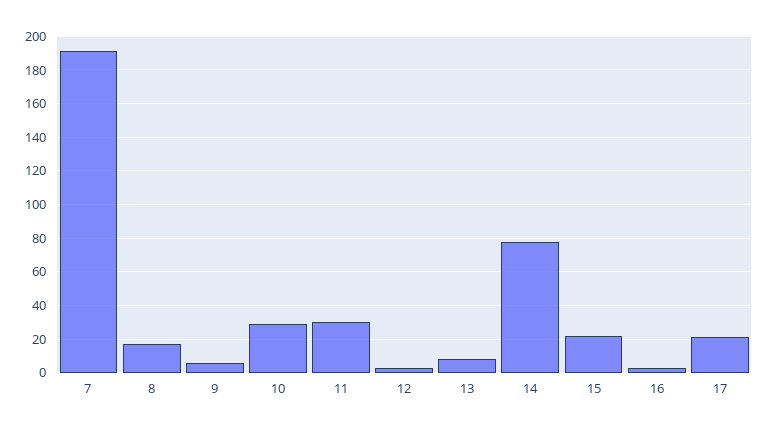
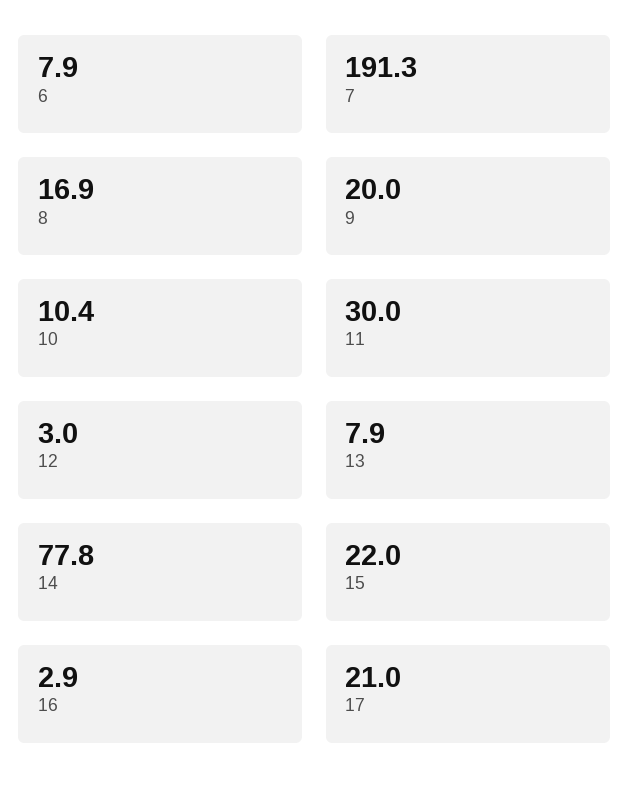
9: 5 -> 20
10: 30 -> 10.4
6: none -> 7.9

